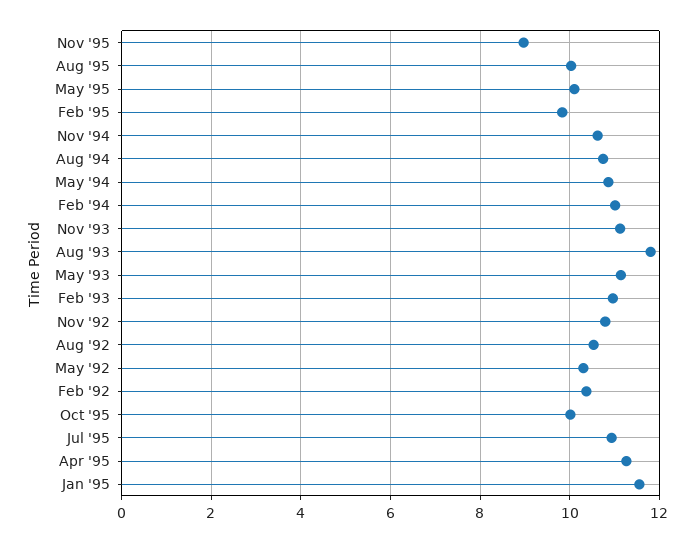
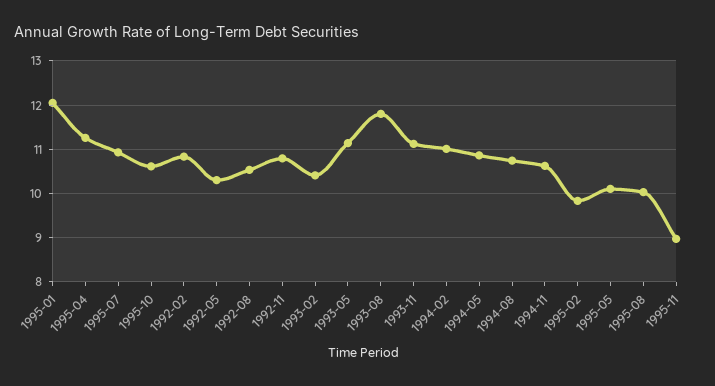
Feb '93: 11 -> 10.4
Feb '92: 10.4 -> 10.8
Oct '95: 10 -> 10.6
Jan '95: 11.6 -> 12

